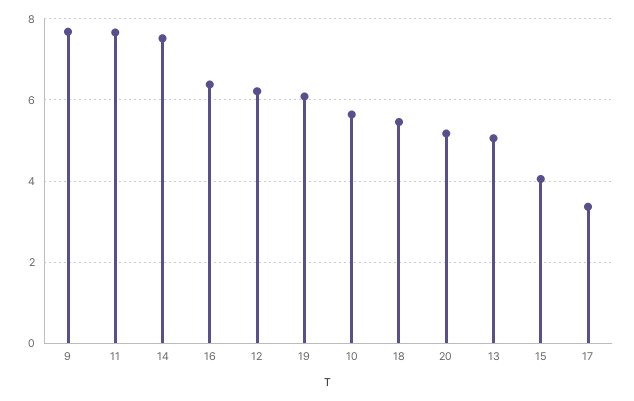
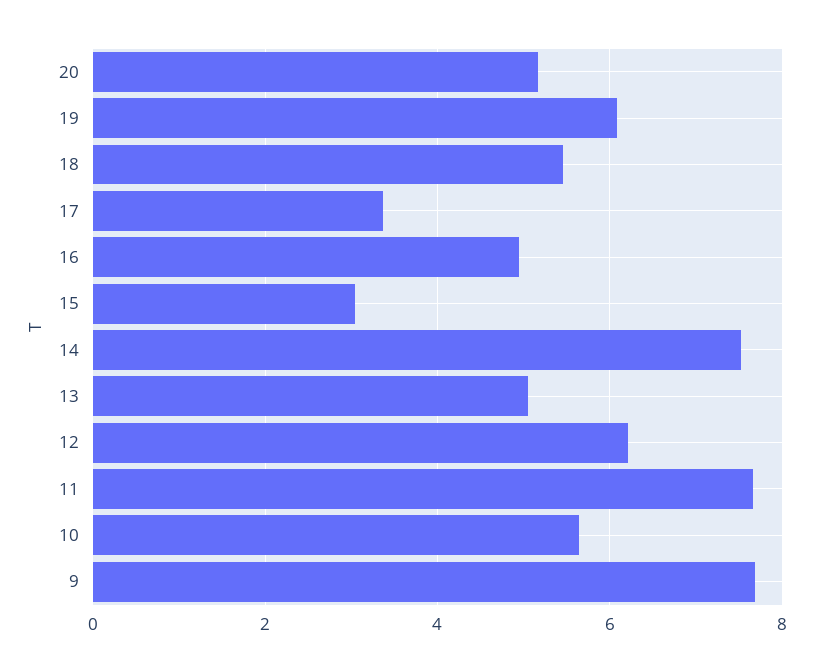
16: 6.4 -> 5
15: 4 -> 3

